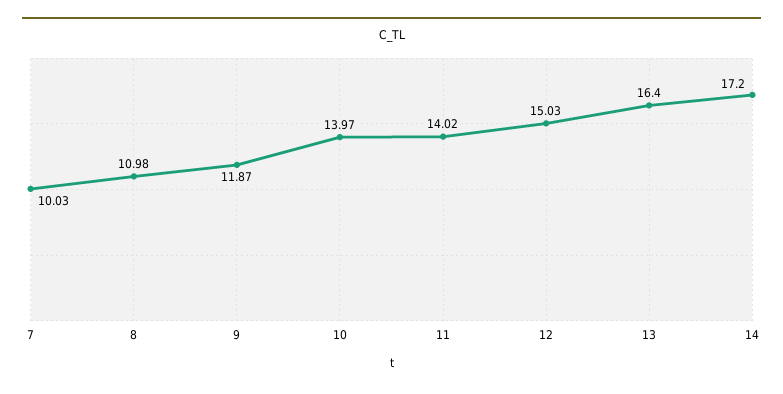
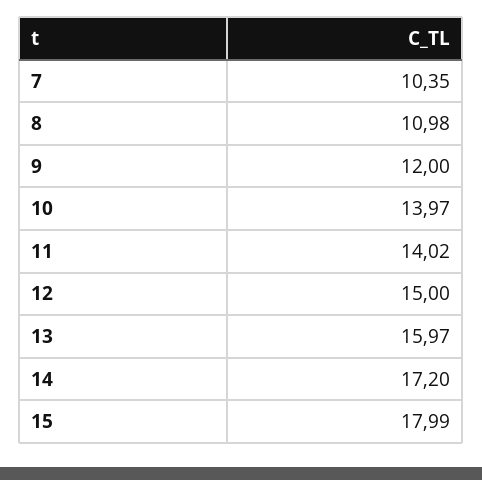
7: 10.03 -> 10.35
9: 11.87 -> 12
12: 15.03 -> 15
13: 16.4 -> 15.97
15: none -> 17.99

